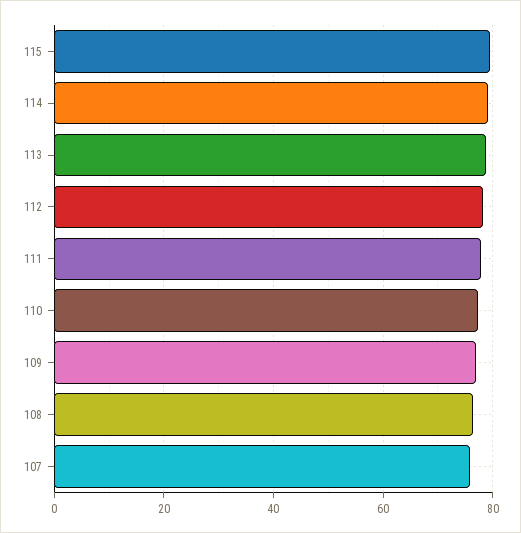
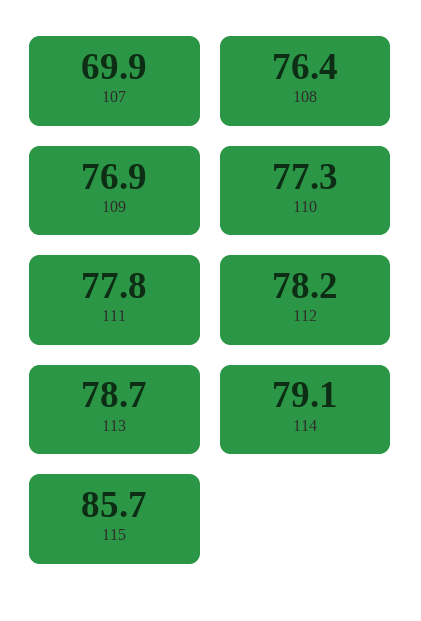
115: 80 -> 85.7
107: 76 -> 69.9

